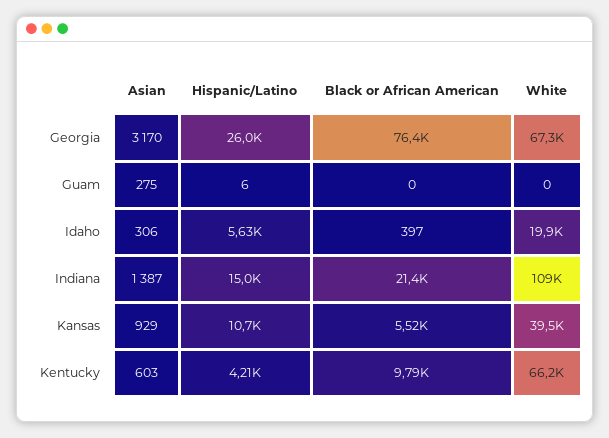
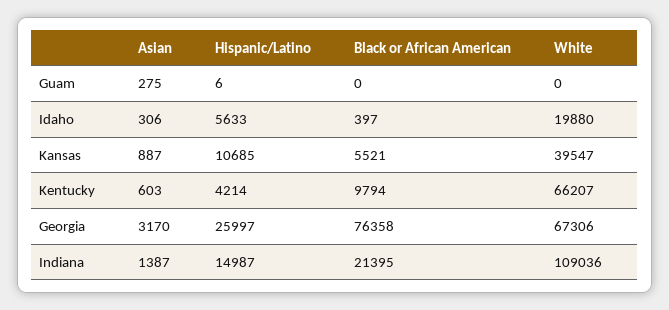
Asian, Kansas: 929 -> 887

